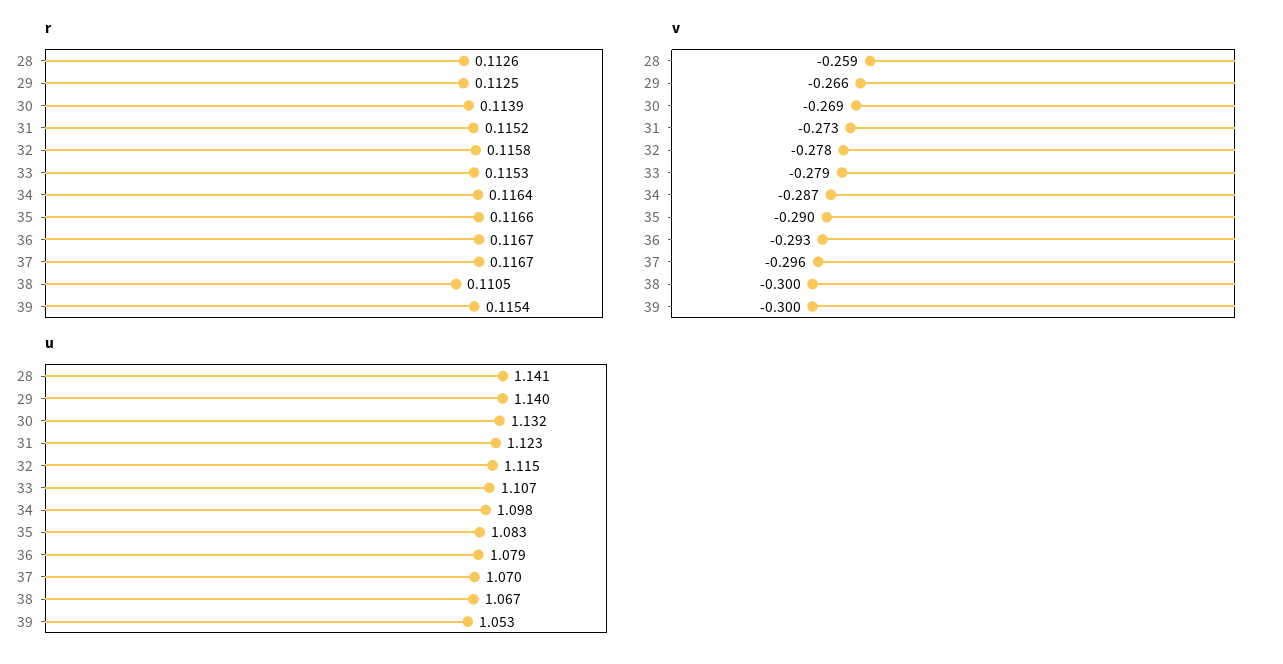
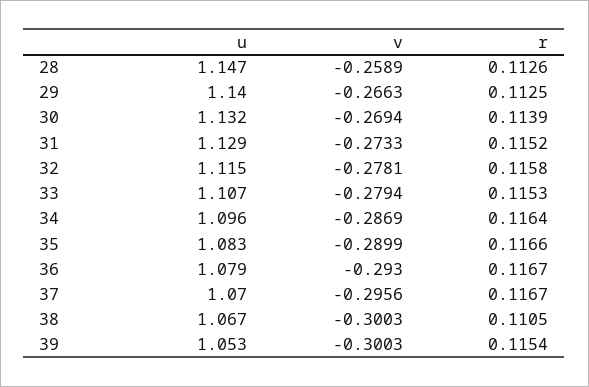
u, 28: 1.141 -> 1.147
u, 31: 1.123 -> 1.129
u, 34: 1.098 -> 1.096

